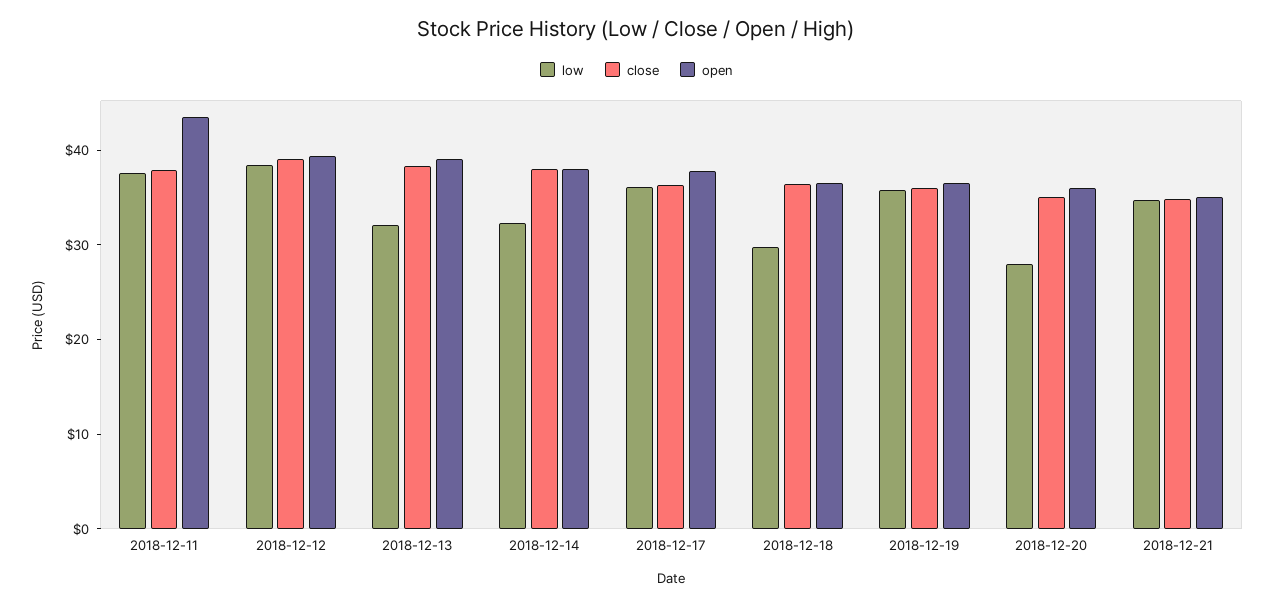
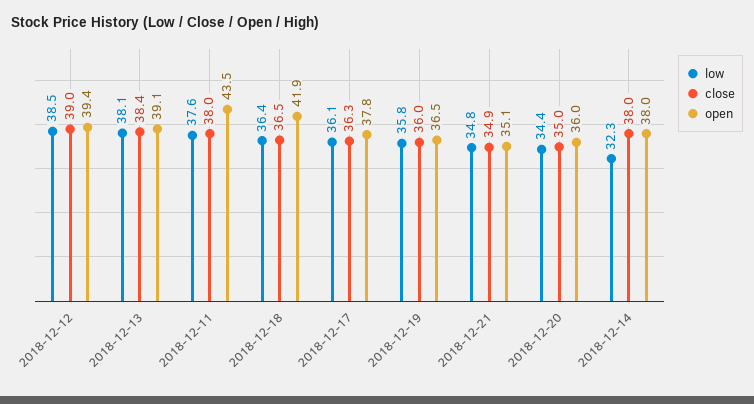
low, 2018-12-13: 32 -> 38.1
low, 2018-12-18: 30 -> 36.4
open, 2018-12-18: 36 -> 41.9
low, 2018-12-20: 28 -> 34.4

